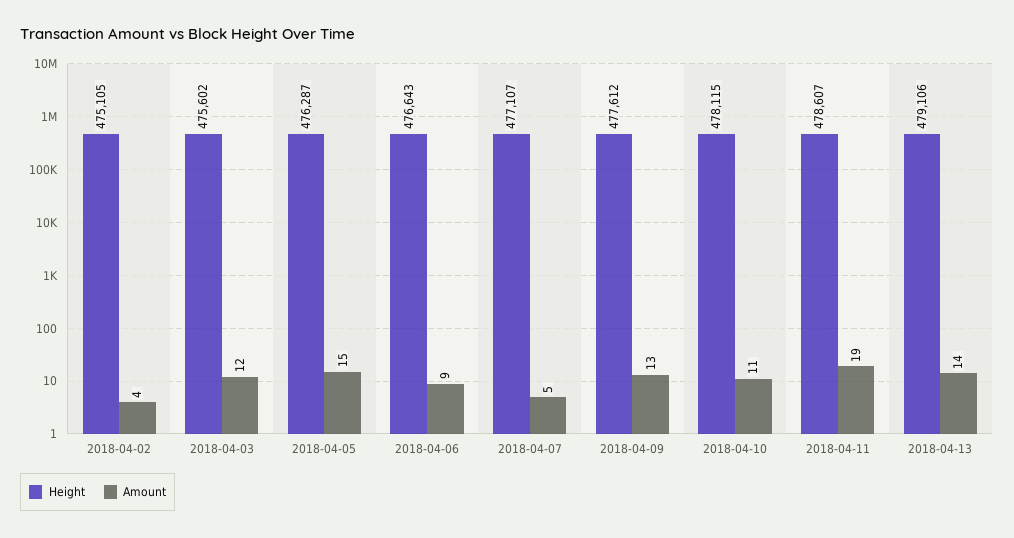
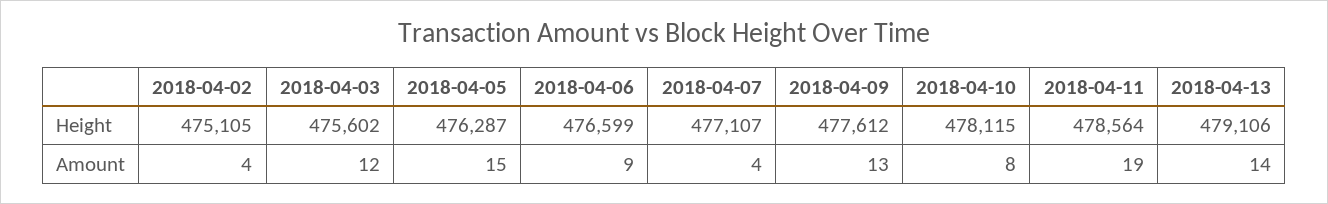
Height, 2018-04-06: 476643 -> 476599
Amount, 2018-04-07: 5 -> 4
Amount, 2018-04-10: 11 -> 8
Height, 2018-04-11: 478607 -> 478564

